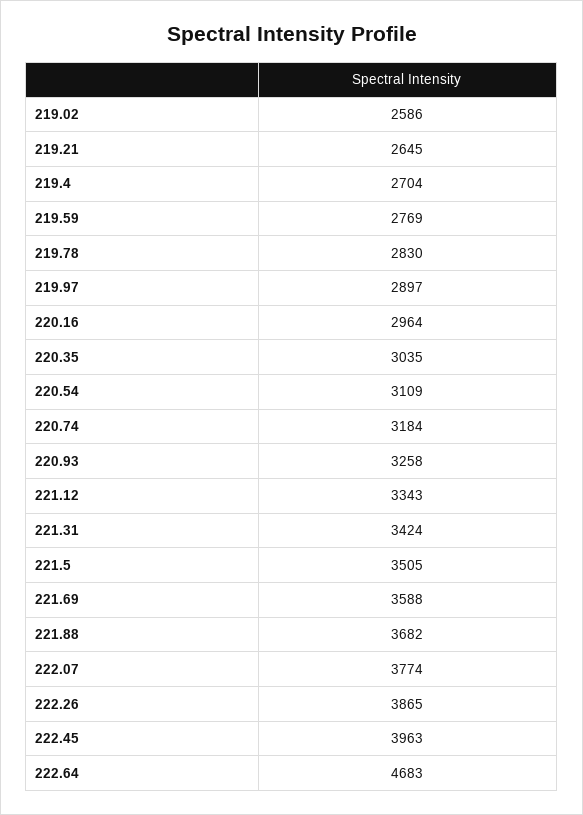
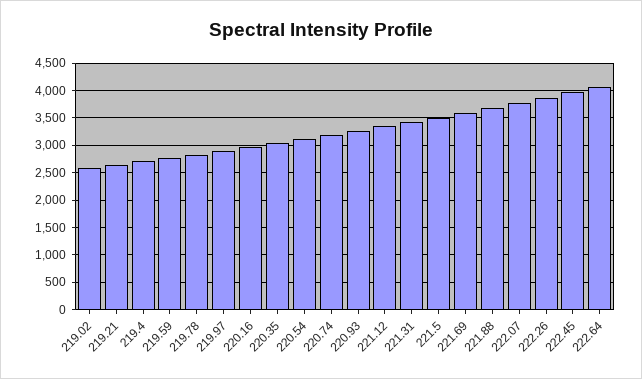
222.64: 4683 -> 4000

